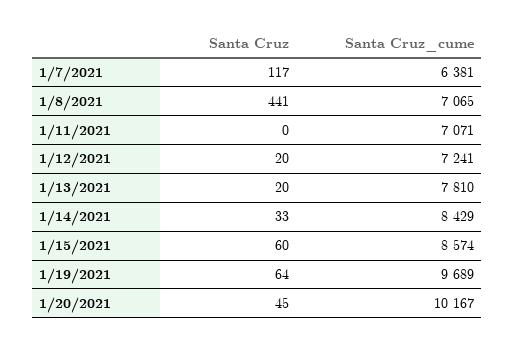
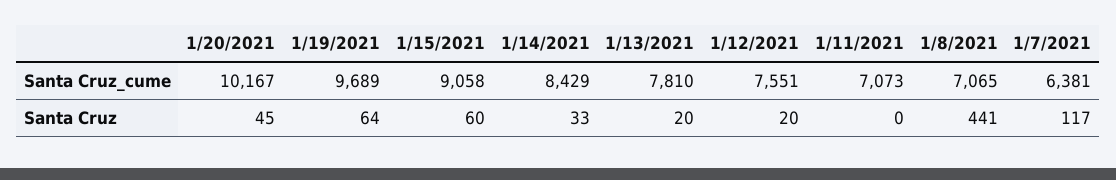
Santa Cruz_cume, 1/11/2021: 7071 -> 7073
Santa Cruz_cume, 1/12/2021: 7241 -> 7551
Santa Cruz_cume, 1/15/2021: 8574 -> 9058

